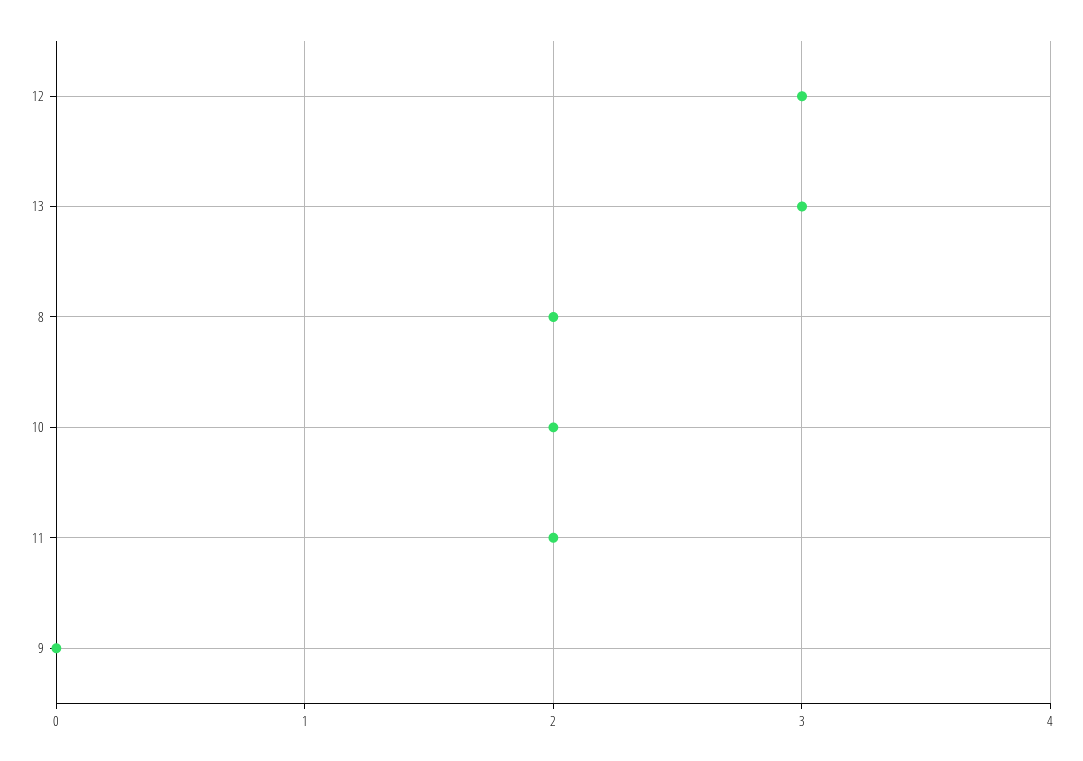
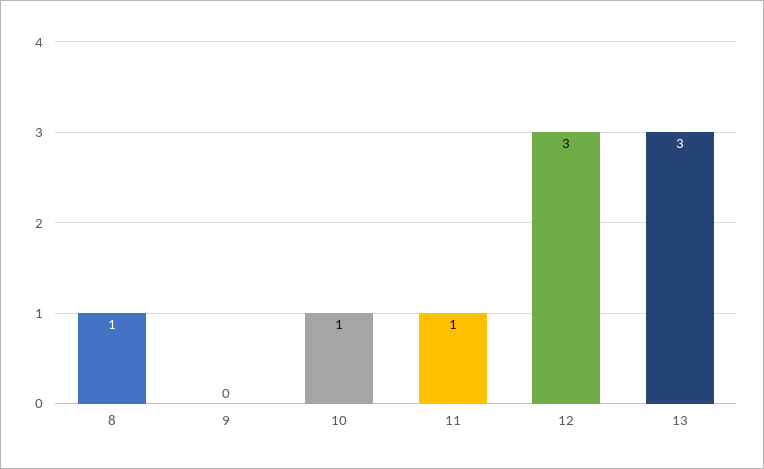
8: 2 -> 1
10: 2 -> 1
11: 2 -> 1

